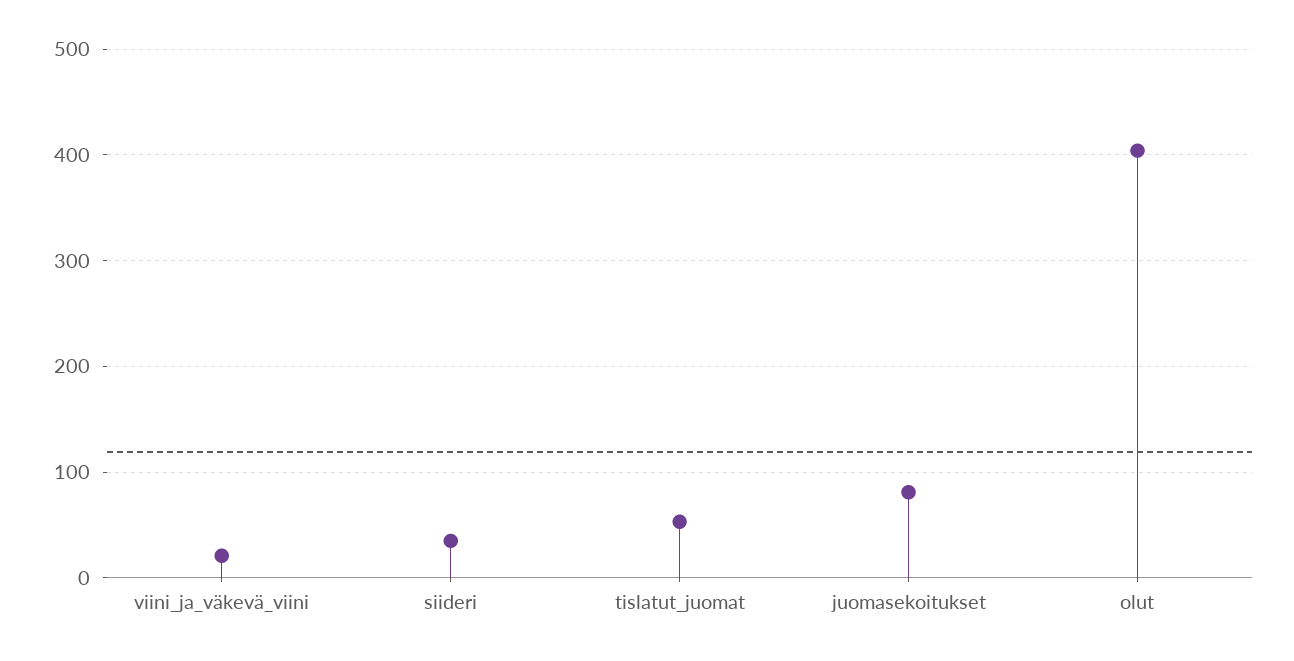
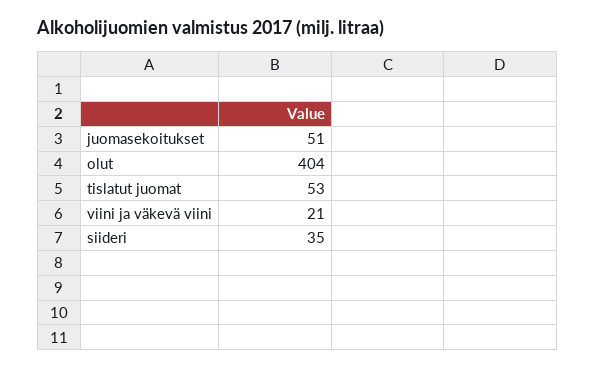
juomasekoitukset: 80 -> 51

